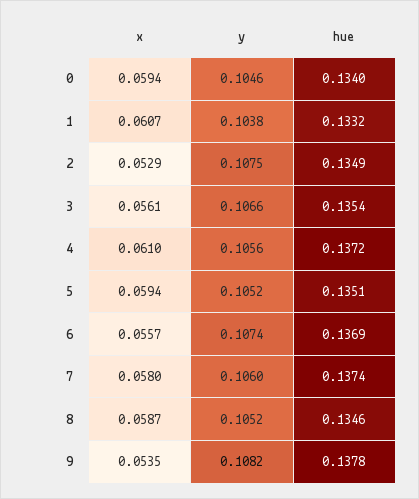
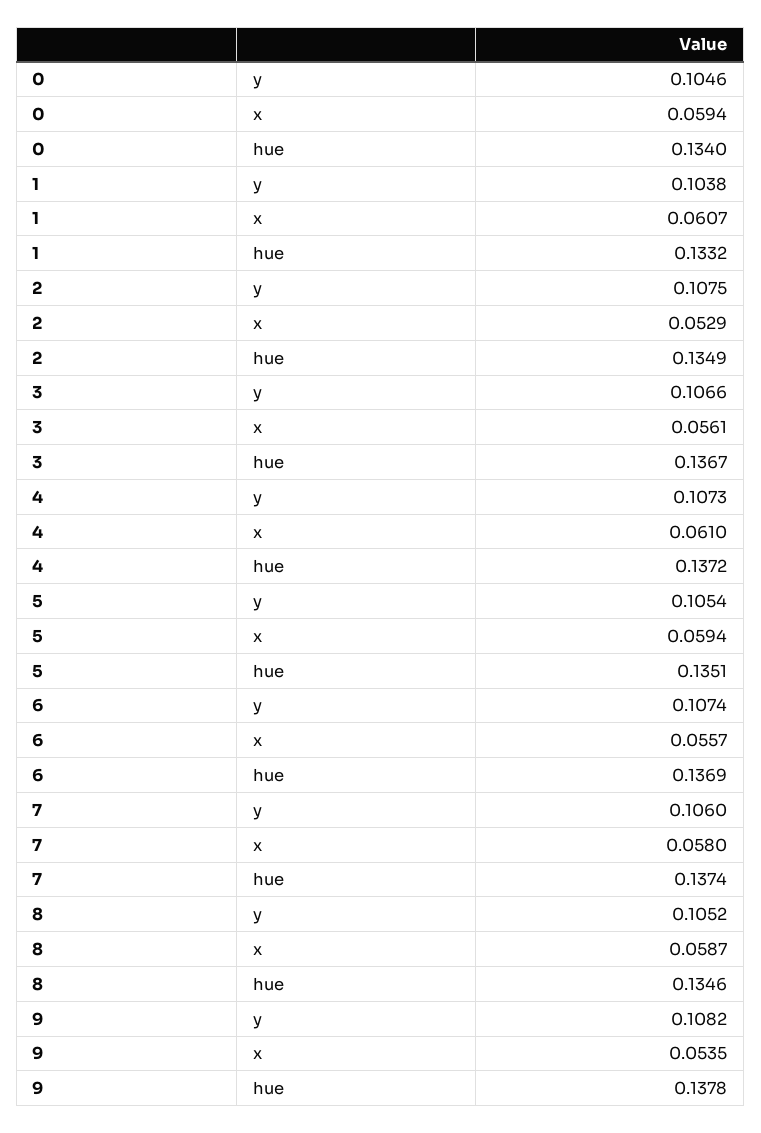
hue, 3: 0.1354 -> 0.1367
y, 4: 0.1056 -> 0.1073
y, 5: 0.1052 -> 0.1054

